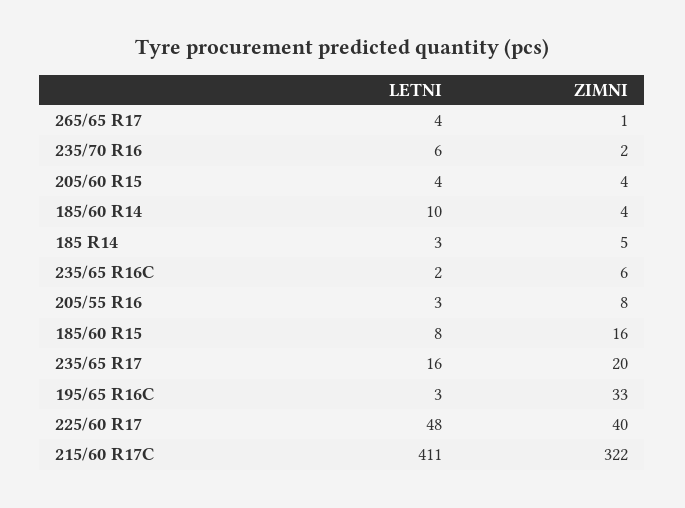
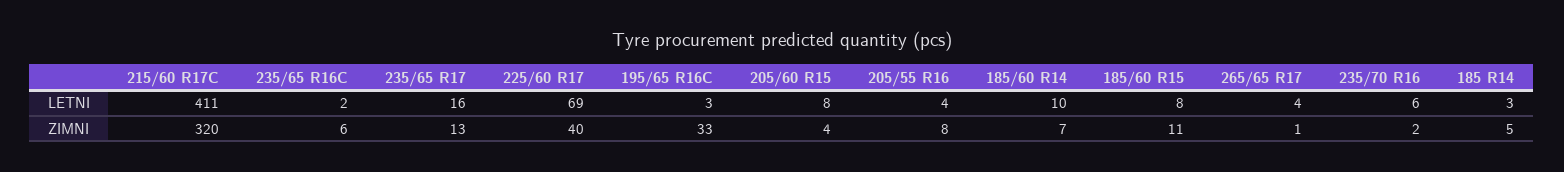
LETNI, 205/60 R15: 4 -> 8
ZIMNI, 185/60 R14: 4 -> 7
LETNI, 205/55 R16: 3 -> 4
ZIMNI, 185/60 R15: 16 -> 11
ZIMNI, 235/65 R17: 20 -> 13
LETNI, 225/60 R17: 48 -> 69
ZIMNI, 215/60 R17C: 322 -> 320

